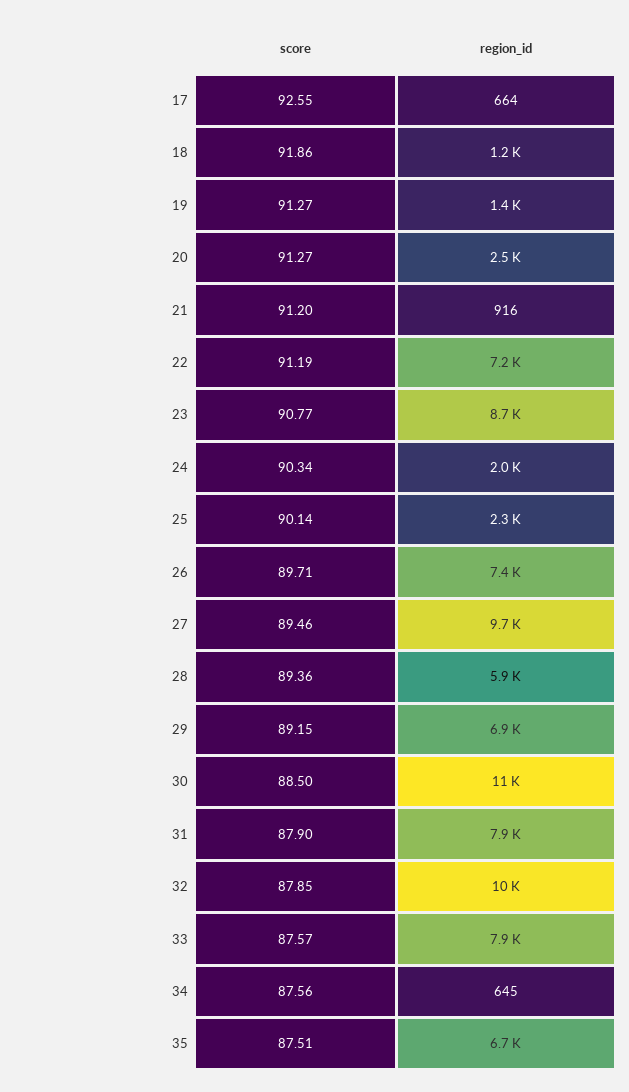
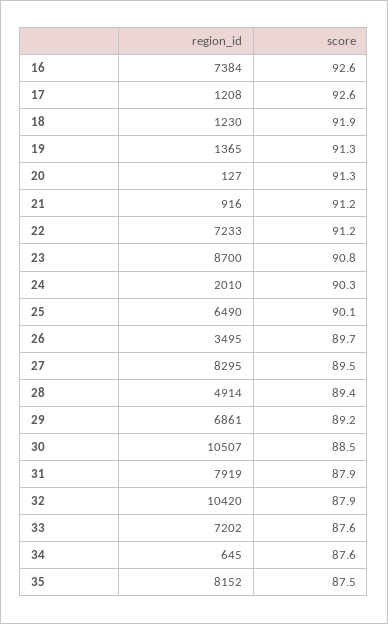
region_id, 17: 664 -> 1208
region_id, 20: 2500 -> 127
region_id, 25: 2300 -> 6490
region_id, 26: 7400 -> 3495
region_id, 27: 9700 -> 8295
region_id, 28: 5900 -> 4914
region_id, 33: 7900 -> 7202
region_id, 35: 6700 -> 8152
region_id, 16: none -> 7384
score, 16: none -> 92.6

